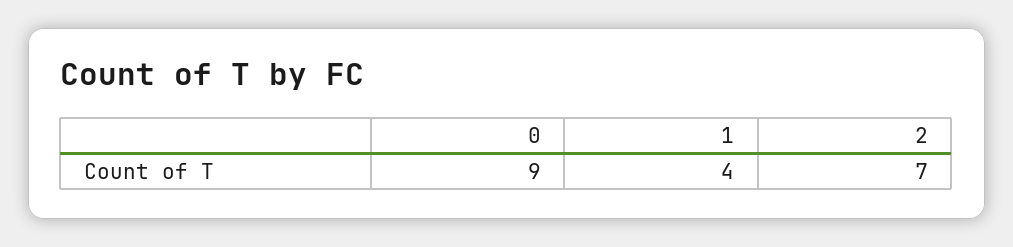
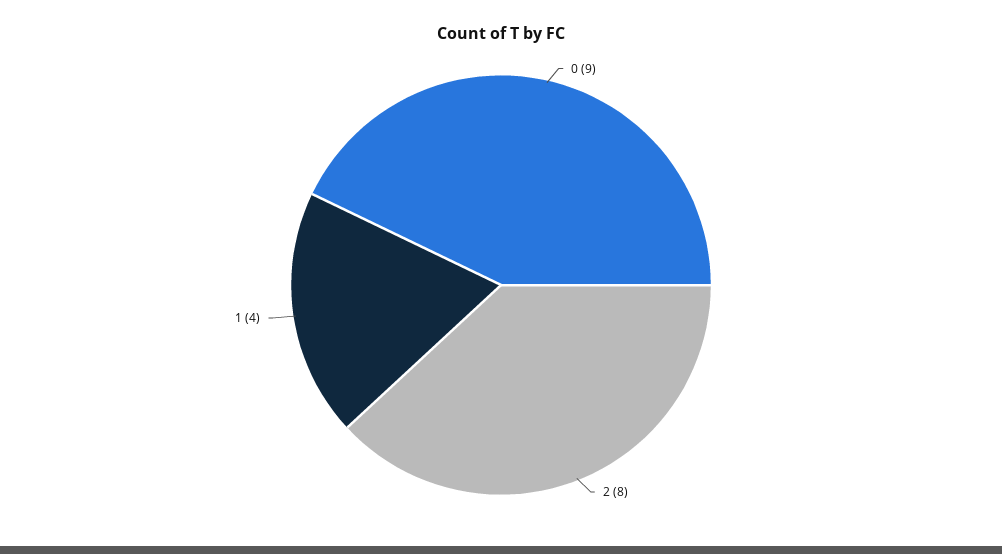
2: 7 -> 8

